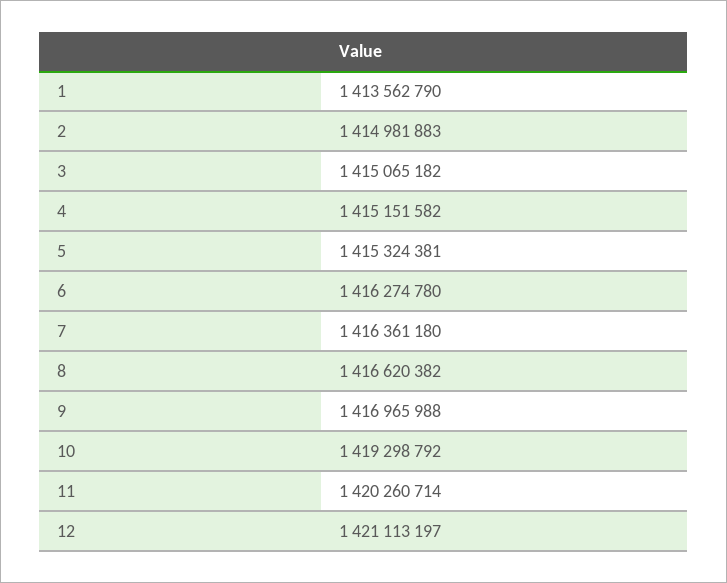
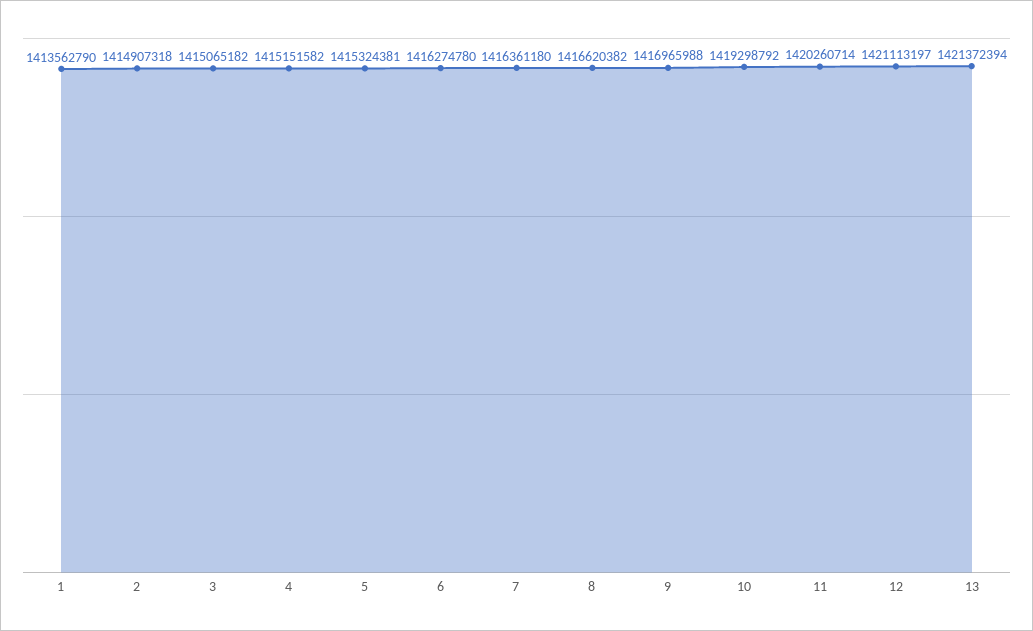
2: 1414981883 -> 1414907318
13: none -> 1421372394

